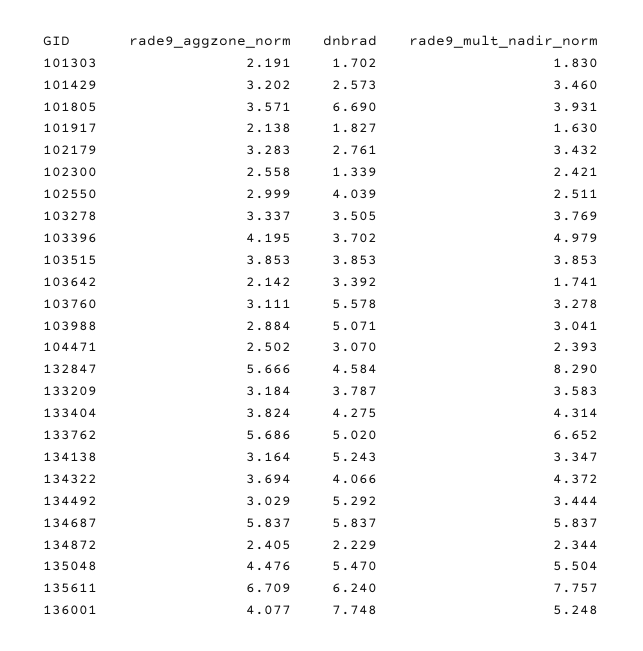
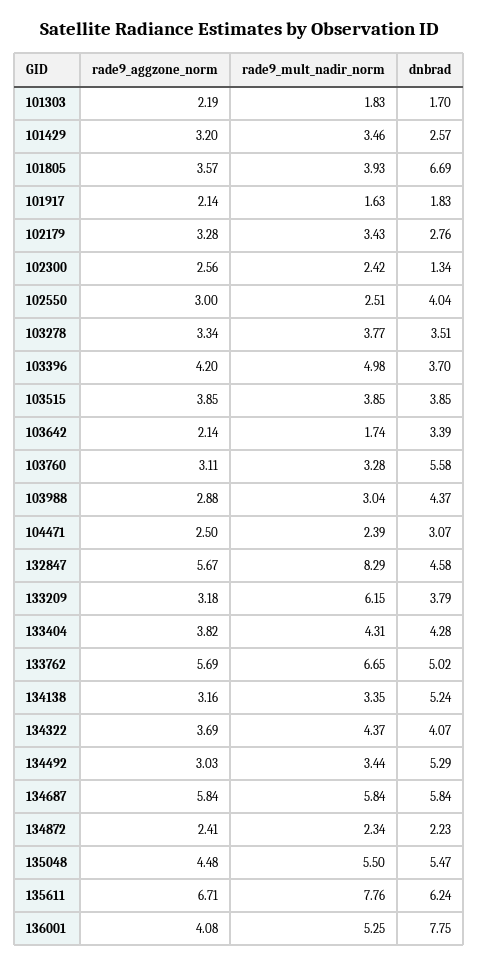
dnbrad, 103988: 5.071 -> 4.37
rade9_mult_nadir_norm, 133209: 3.583 -> 6.15

